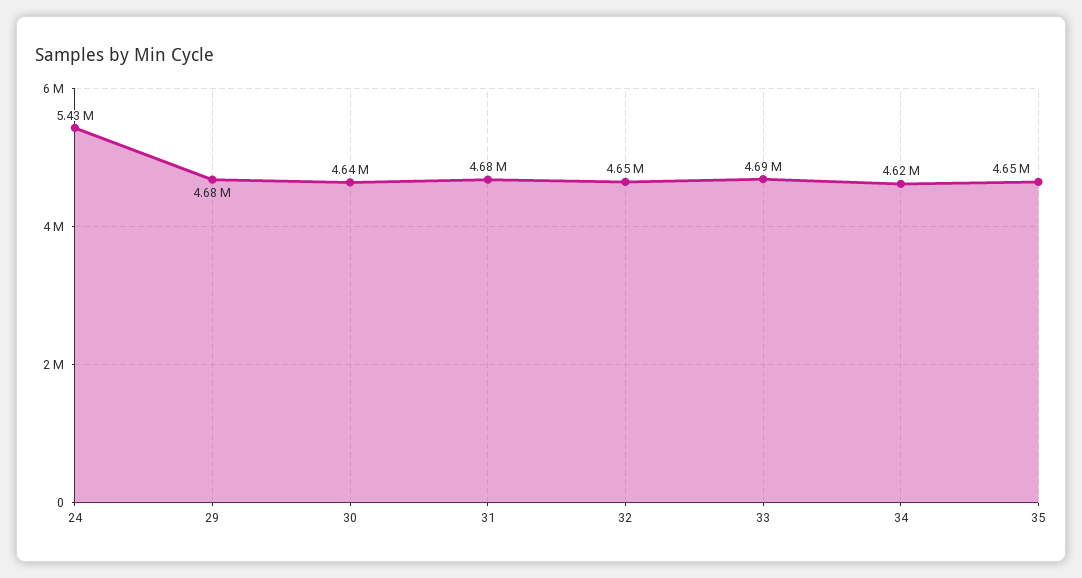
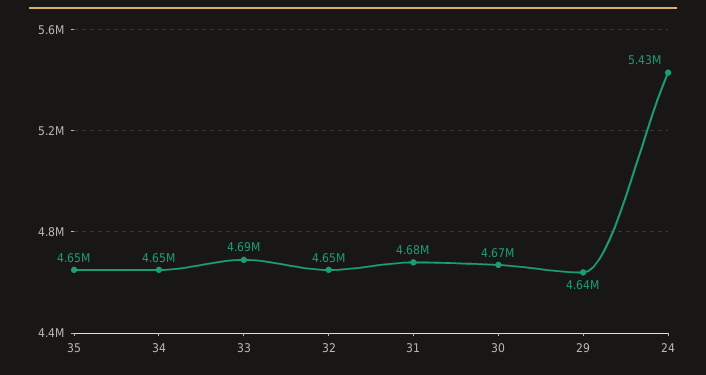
29: 4680000 -> 4640000
30: 4640000 -> 4670000
34: 4620000 -> 4650000

